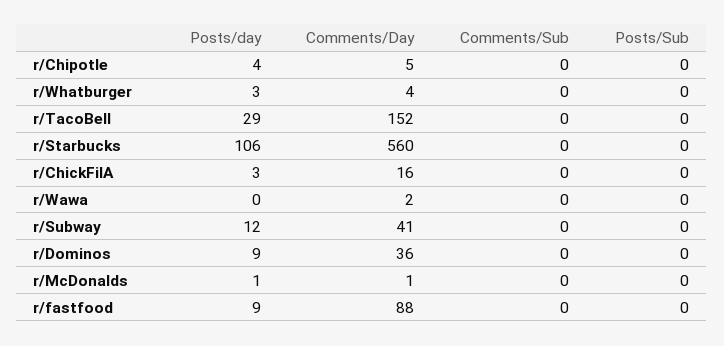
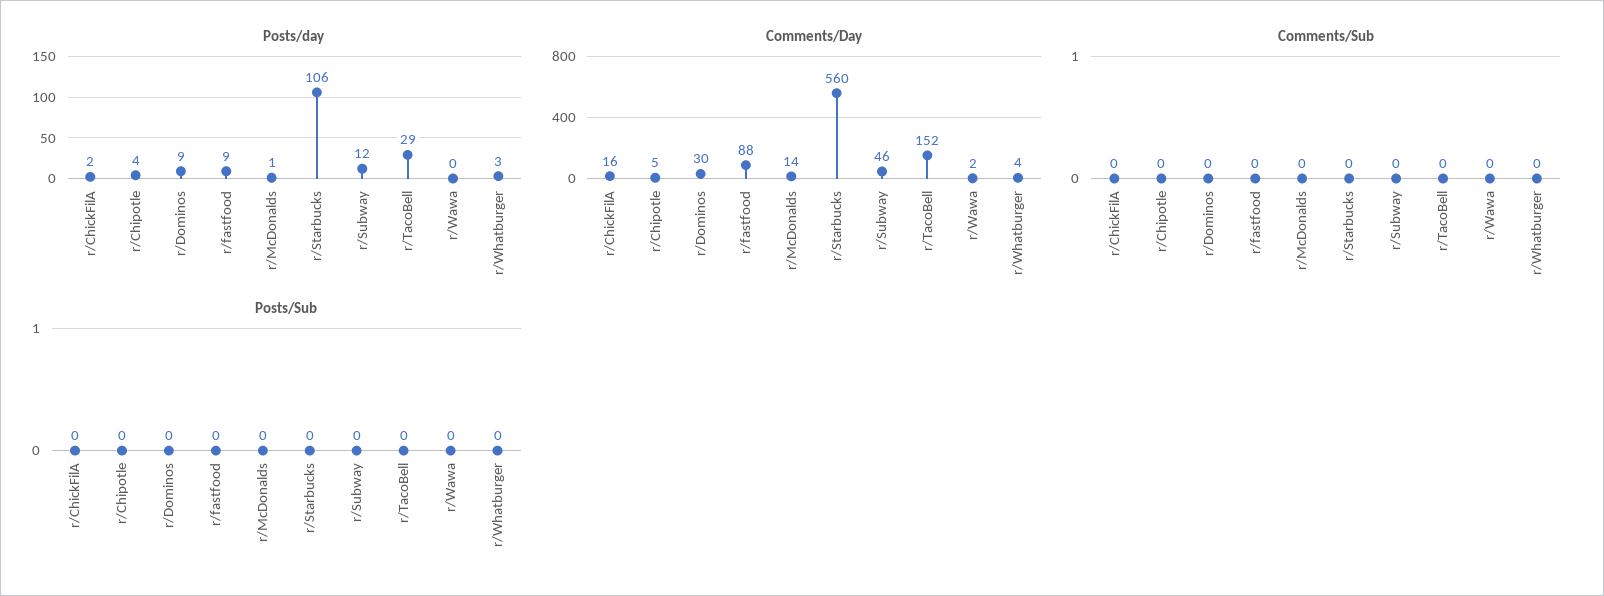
Posts/day, r/ChickFilA: 3 -> 2
Comments/Day, r/Subway: 41 -> 46
Comments/Day, r/Dominos: 36 -> 30
Comments/Day, r/McDonalds: 1 -> 14

